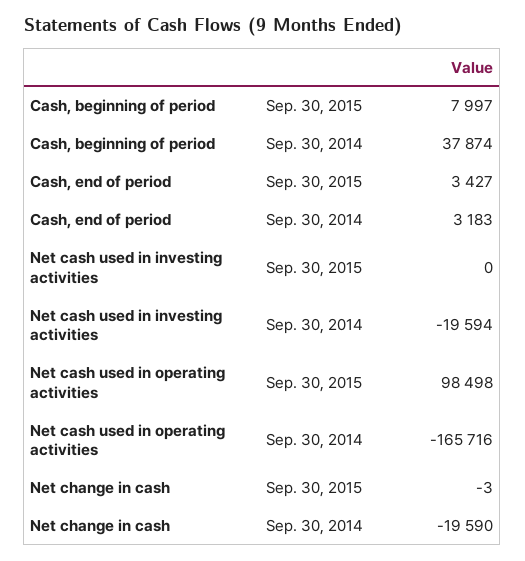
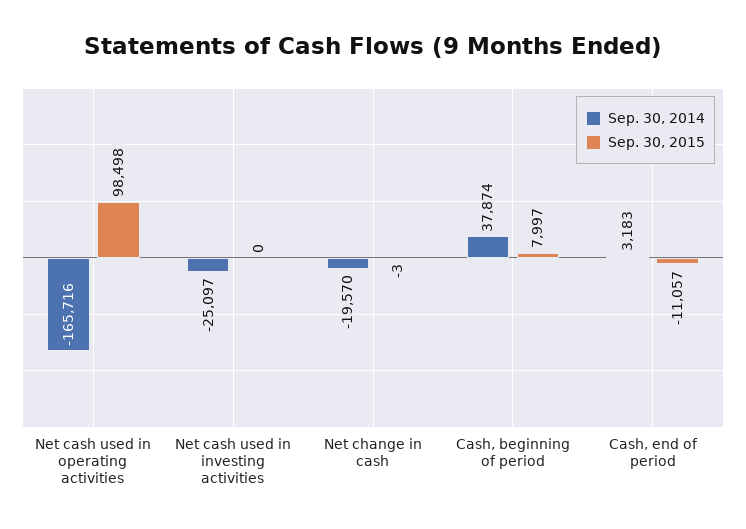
Sep. 30, 2015, Cash, end of period: 3427 -> -11057
Sep. 30, 2014, Net cash used in investing activities: -19594 -> -25097
Sep. 30, 2014, Net change in cash: -19590 -> -19570

